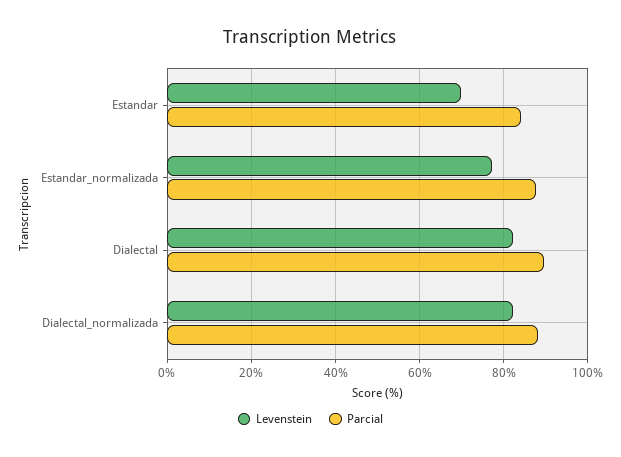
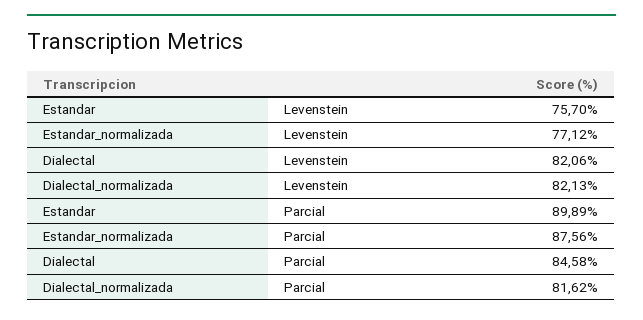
Levenstein, Estandar: 70 -> 75.7
Parcial, Estandar: 84 -> 89.89
Parcial, Dialectal: 90 -> 84.58
Parcial, Dialectal_normalizada: 88 -> 81.62

